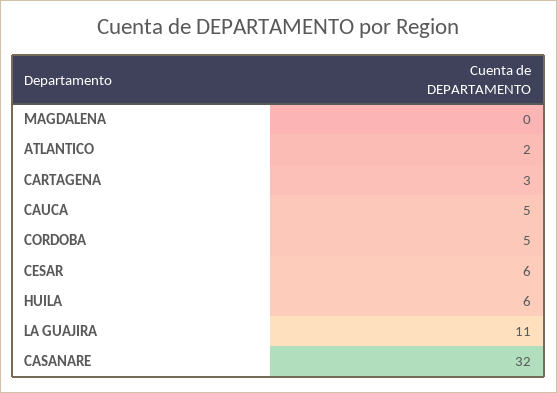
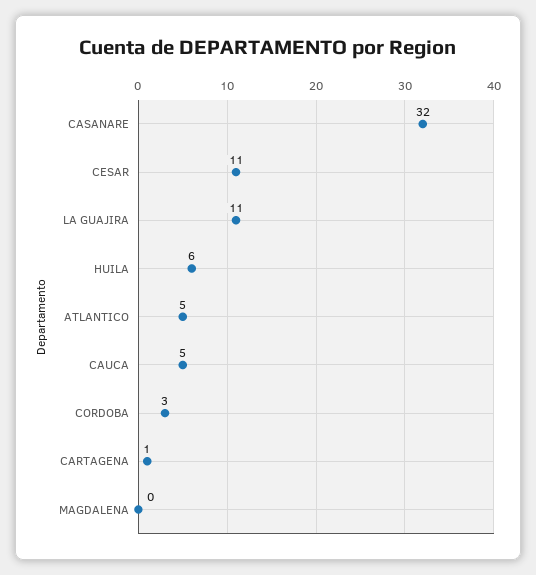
ATLANTICO: 2 -> 5
CARTAGENA: 3 -> 1
CORDOBA: 5 -> 3
CESAR: 6 -> 11

